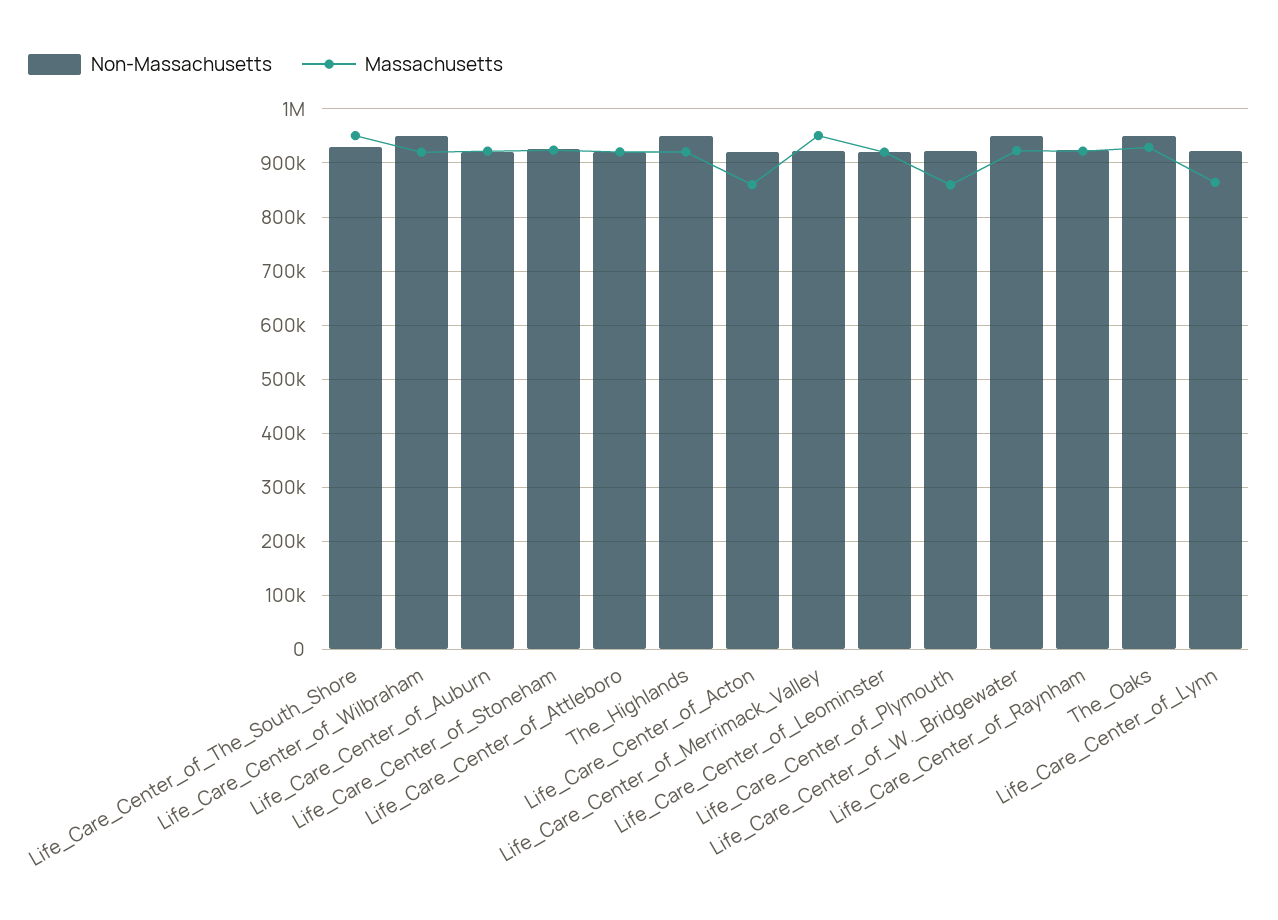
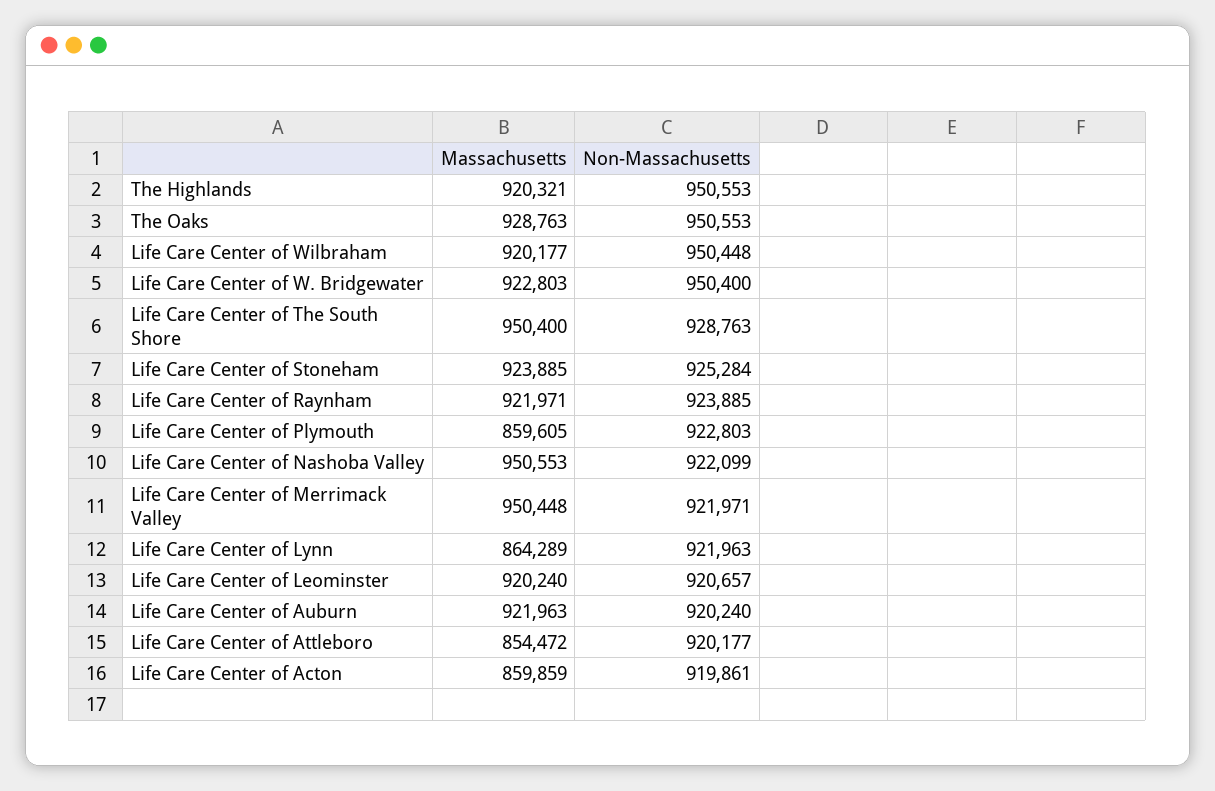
Massachusetts, Life_Care_Center_of_Attleboro: 920000 -> 854472
Massachusetts, Life Care Center of Nashoba Valley: none -> 950553
Non-Massachusetts, Life Care Center of Nashoba Valley: none -> 922099

